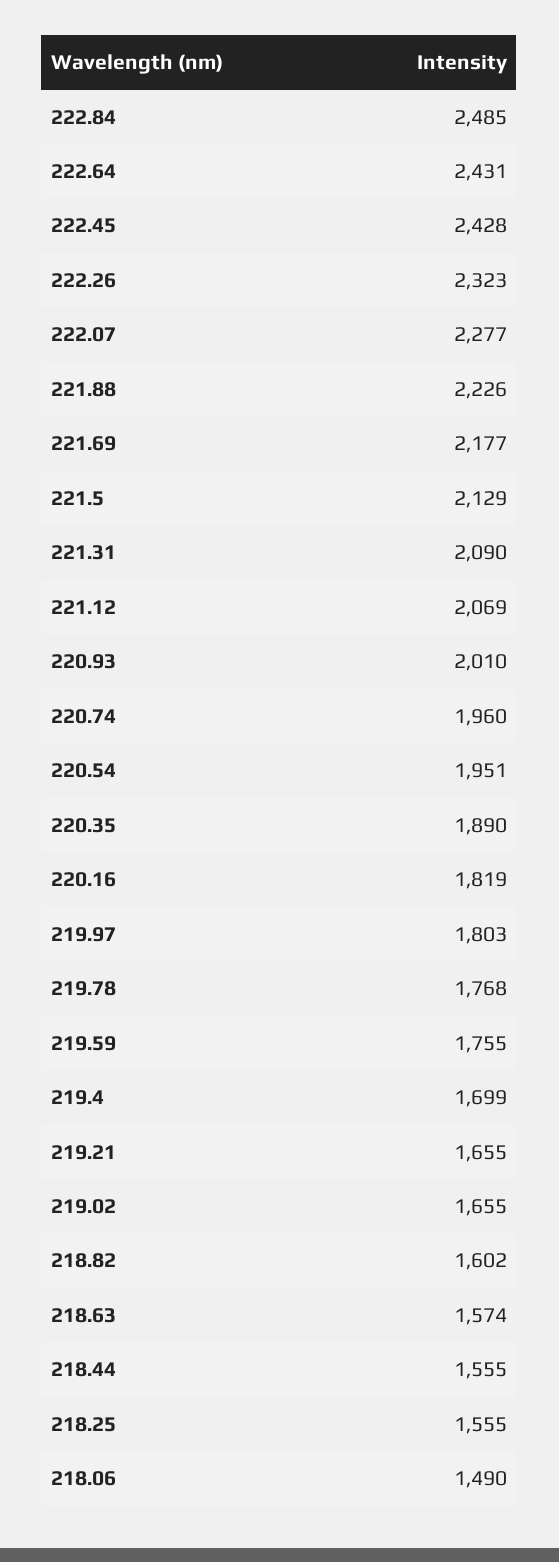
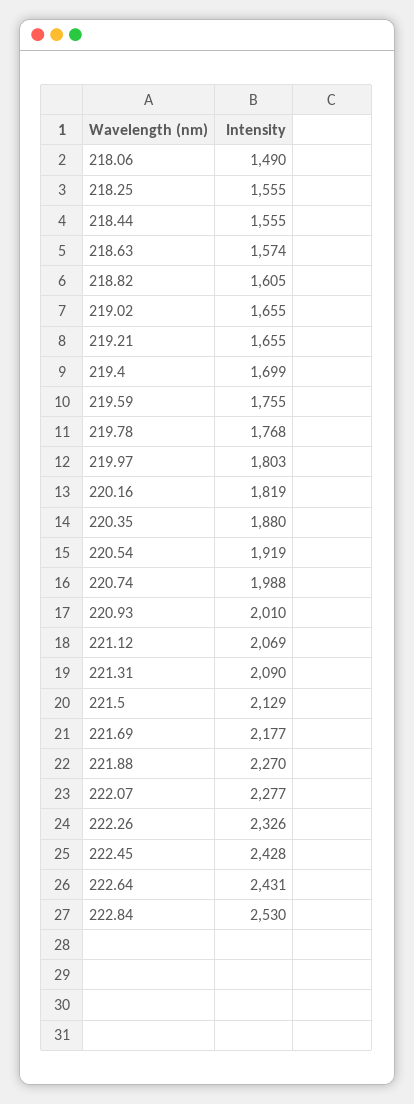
222.84: 2485 -> 2530
222.26: 2323 -> 2326
221.88: 2226 -> 2270
220.74: 1960 -> 1988
220.54: 1951 -> 1919
220.35: 1890 -> 1880
218.82: 1602 -> 1605

